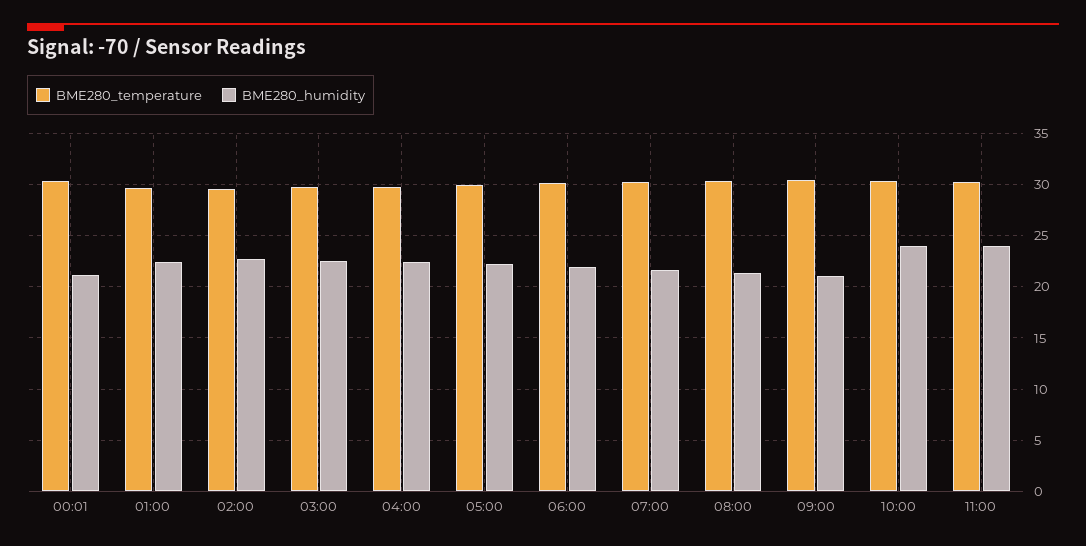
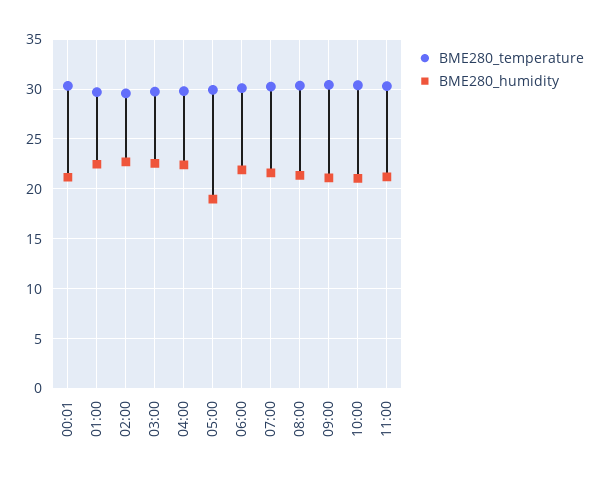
BME280_humidity, 05:00: 22 -> 19
BME280_humidity, 10:00: 24 -> 21
BME280_humidity, 11:00: 24 -> 21

